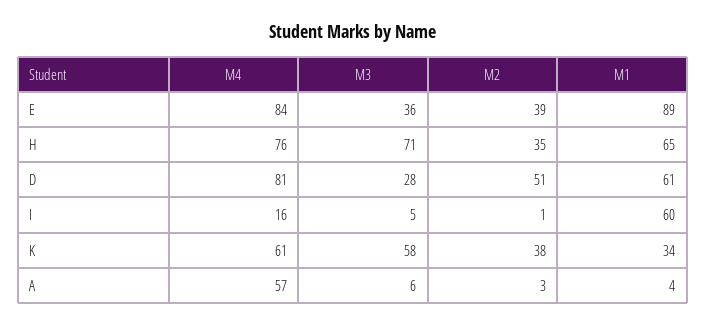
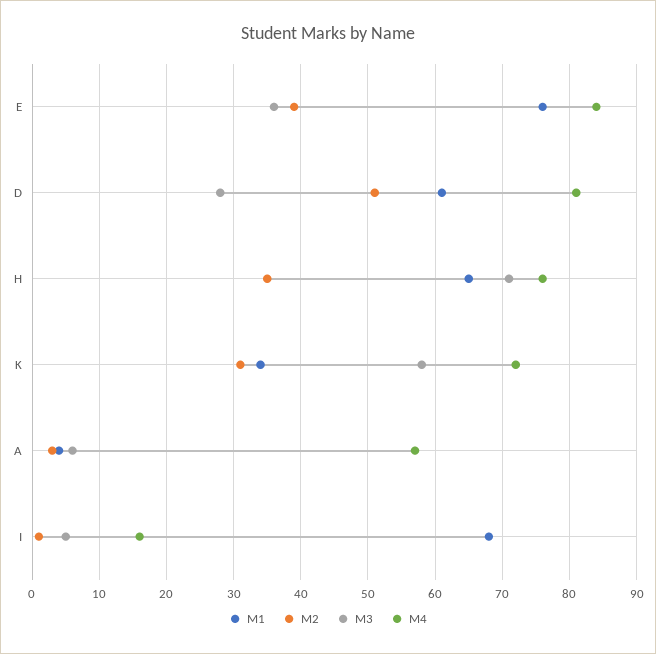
M1, E: 89 -> 76
M1, I: 60 -> 68
M4, K: 61 -> 72
M2, K: 38 -> 31

